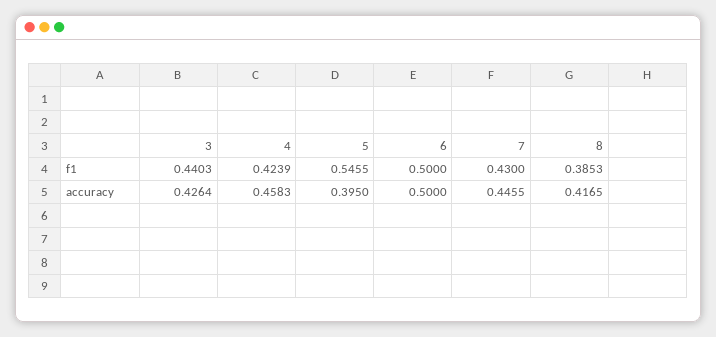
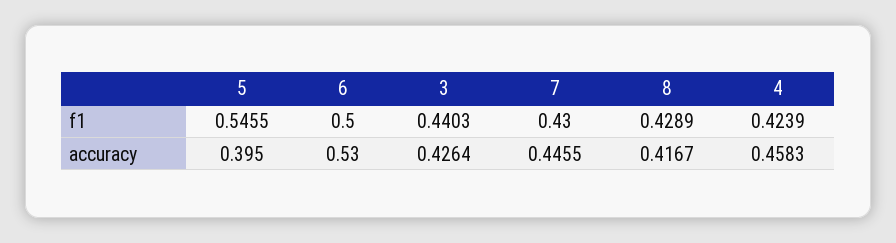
8, f1: 0.3853 -> 0.4289
6, accuracy: 0.5 -> 0.53
8, accuracy: 0.4165 -> 0.4167

